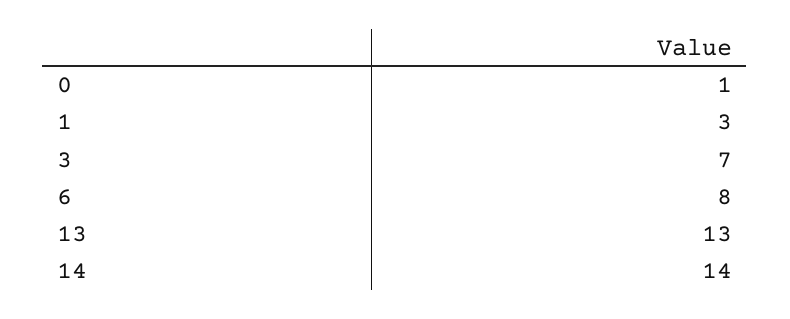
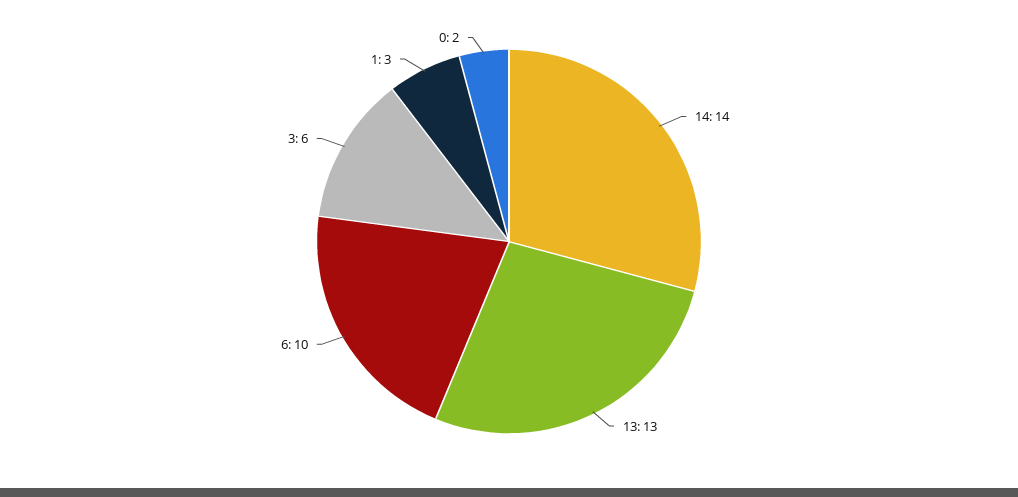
0: 1 -> 2
3: 7 -> 6
6: 8 -> 10

